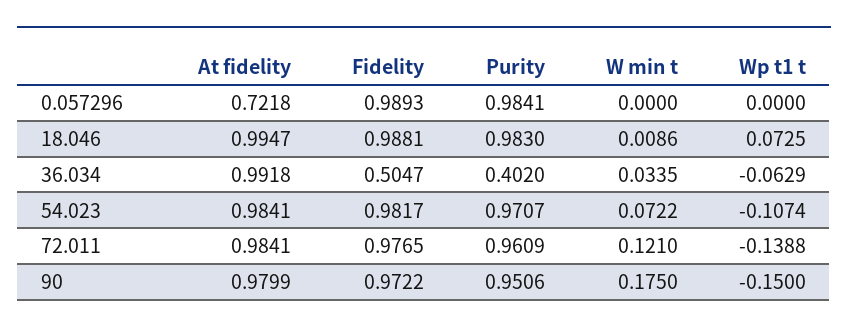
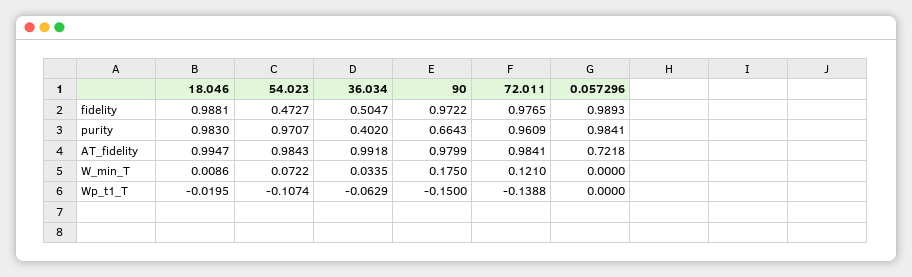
Wp t1 t, 18.046: 0.0725 -> -0.0195
At fidelity, 54.023: 0.9841 -> 0.9843
Fidelity, 54.023: 0.9817 -> 0.4727
Purity, 90: 0.9506 -> 0.6643

